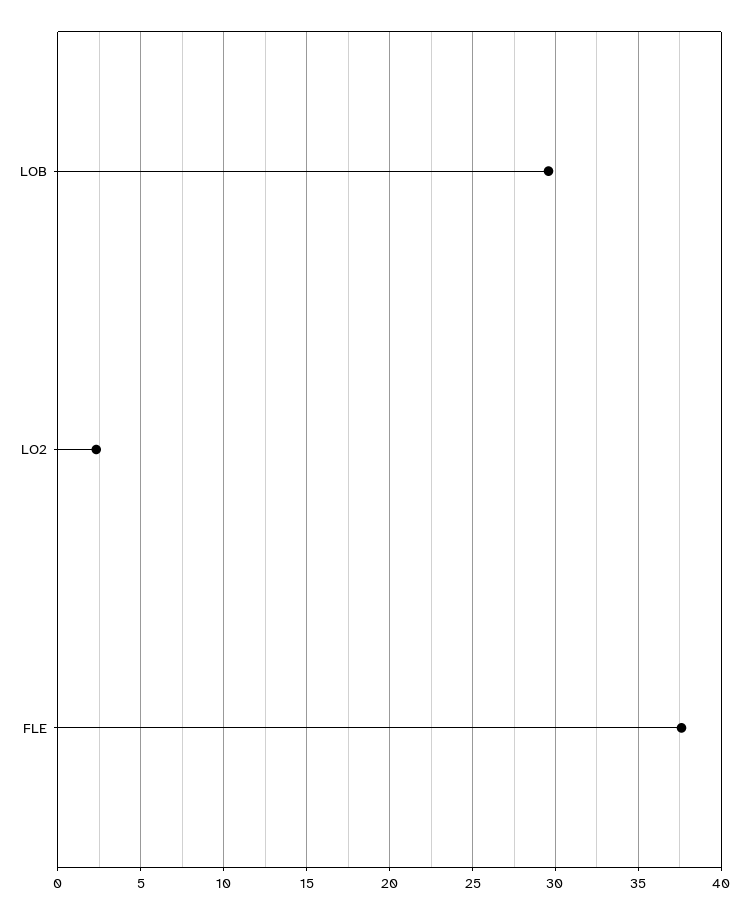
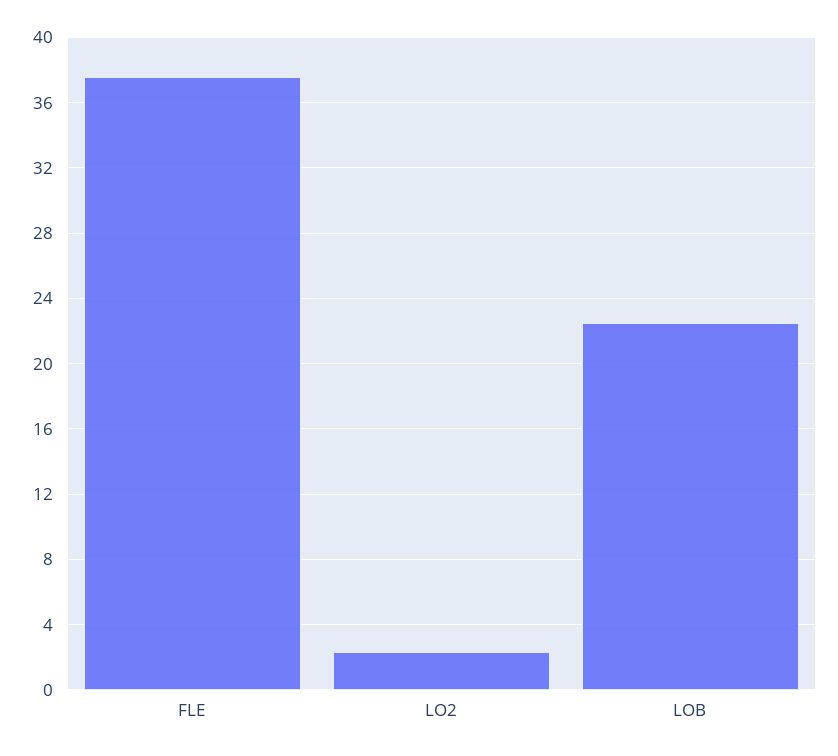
LOB: 29.5 -> 22.5

